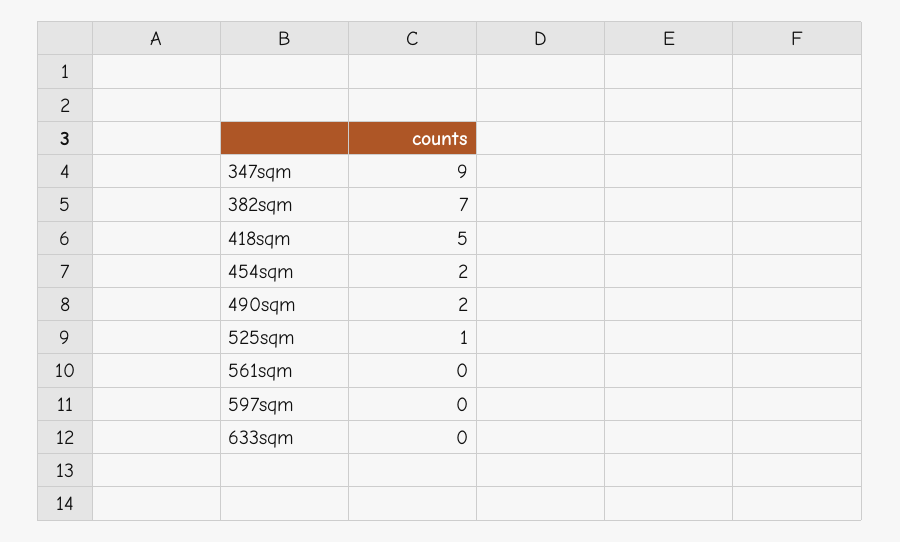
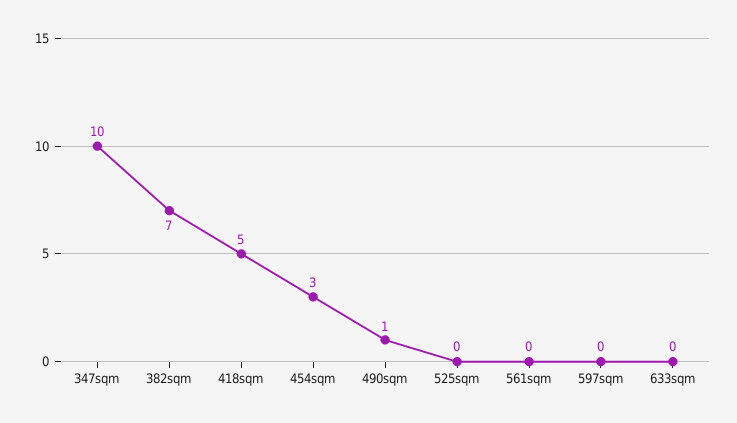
347sqm: 9 -> 10
454sqm: 2 -> 3
490sqm: 2 -> 1
525sqm: 1 -> 0

